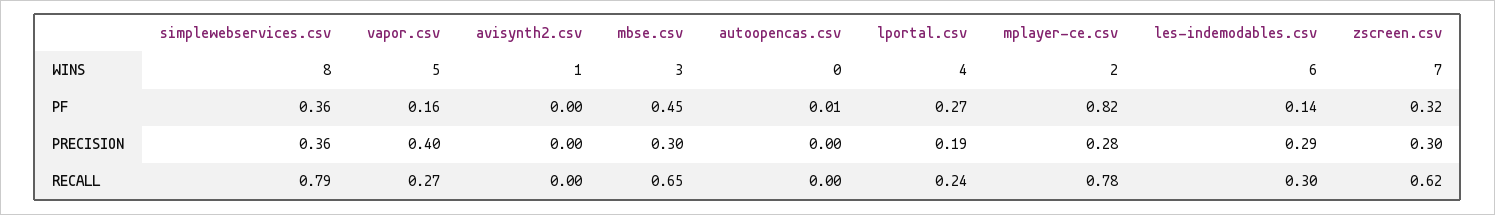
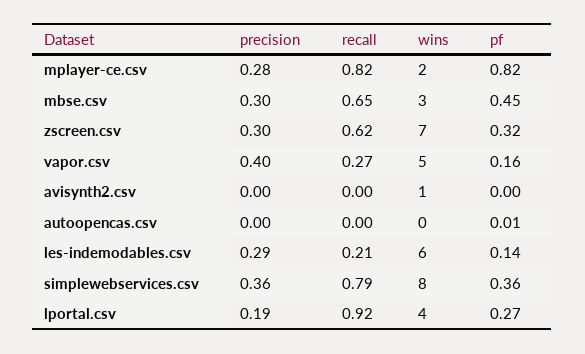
lportal.csv, RECALL: 0.24 -> 0.92
mplayer-ce.csv, RECALL: 0.78 -> 0.82
les-indemodables.csv, RECALL: 0.3 -> 0.21

